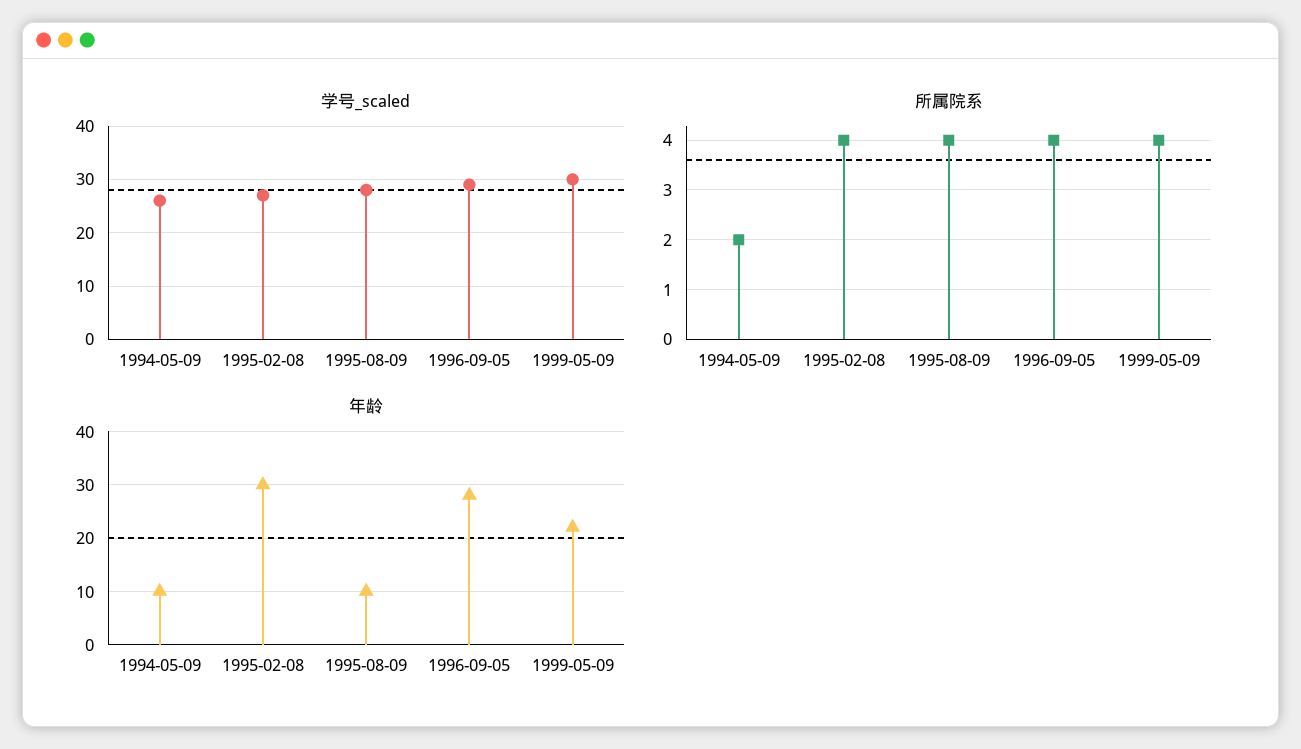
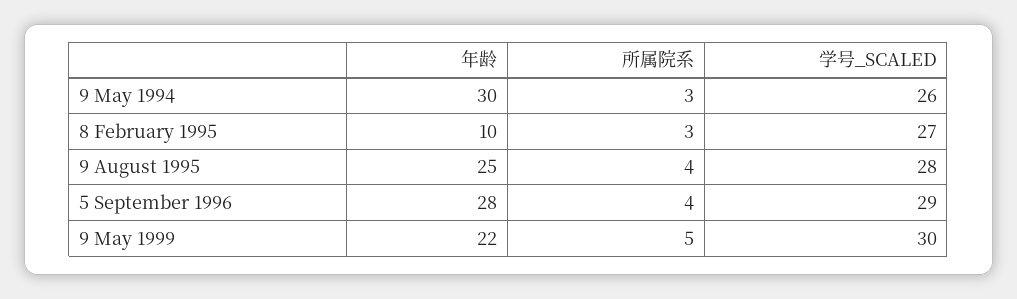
所属院系, 1994-05-09: 2 -> 3
所属院系, 1995-02-08: 4 -> 3
所属院系, 1999-05-09: 4 -> 5
年龄, 1994-05-09: 10 -> 30
年龄, 1995-02-08: 30 -> 10
年龄, 1995-08-09: 10 -> 25

